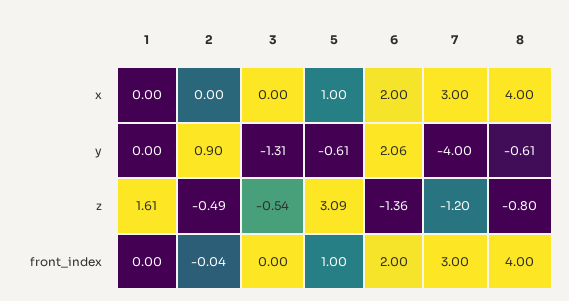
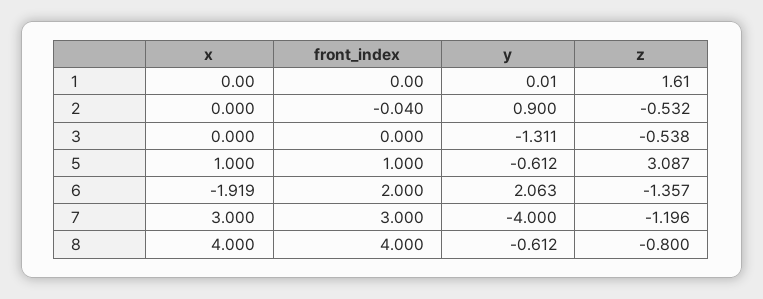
6, x: 2 -> -1.919
1, y: 0 -> 0.01
2, z: -0.49 -> -0.532

